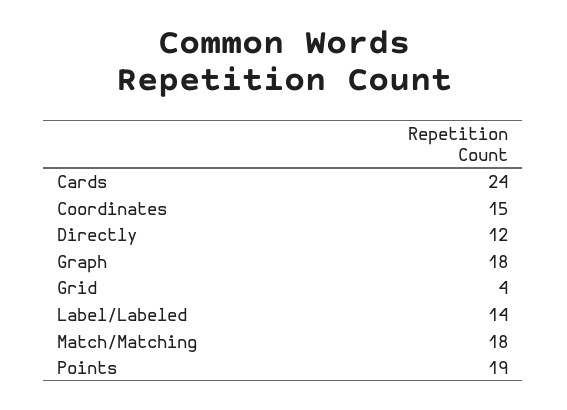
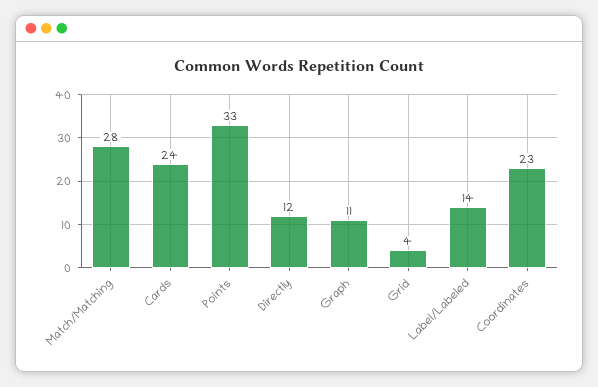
Coordinates: 15 -> 23
Graph: 18 -> 11
Match/Matching: 18 -> 28
Points: 19 -> 33

